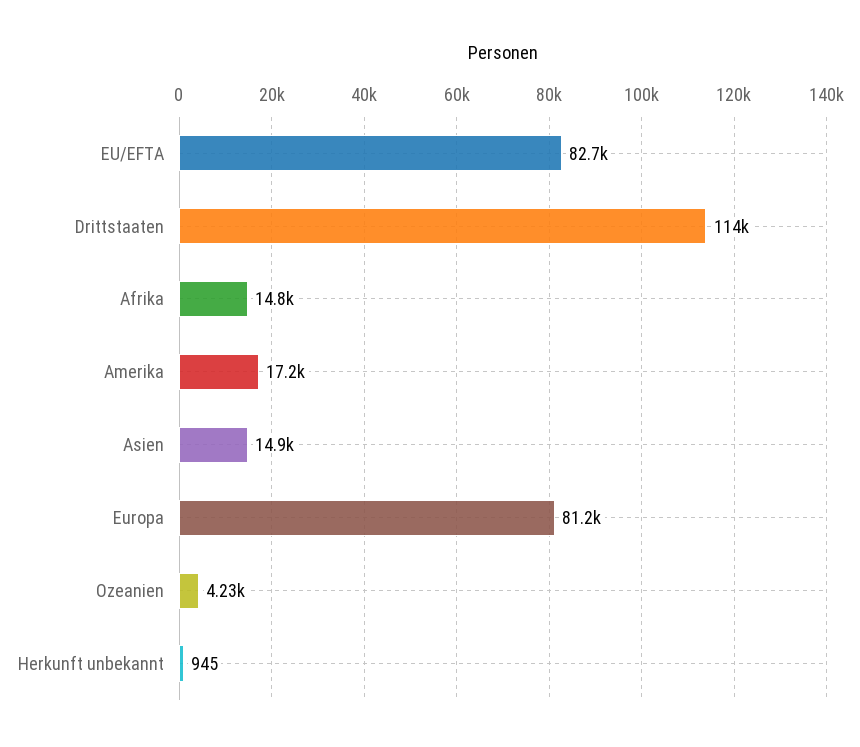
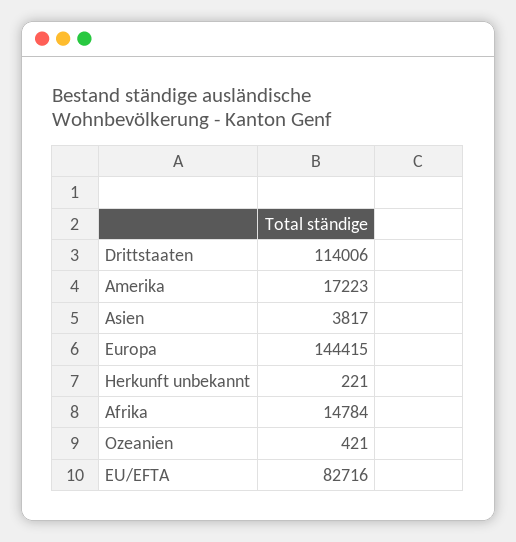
Asien: 14900 -> 3817
Europa: 81200 -> 144415
Ozeanien: 4230 -> 421
Herkunft unbekannt: 945 -> 221

